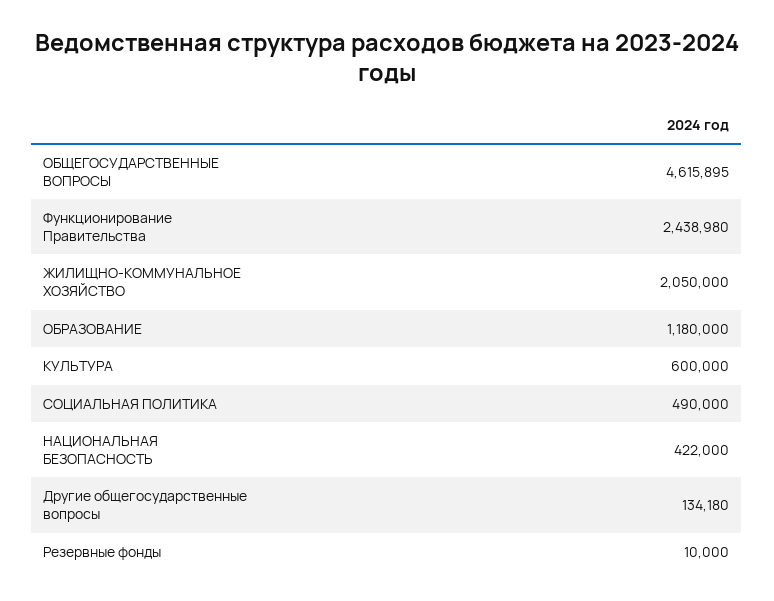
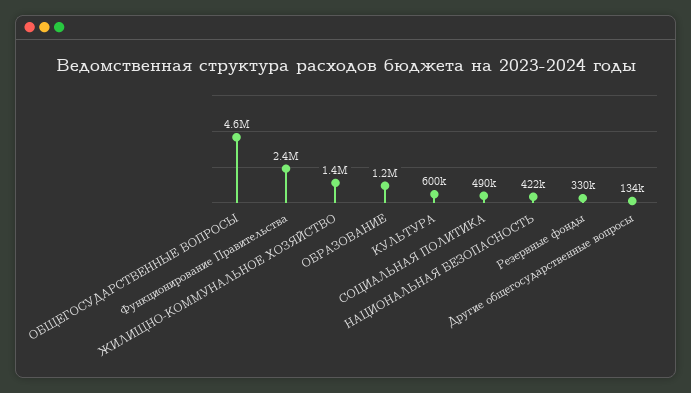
ЖИЛИЩНО-КОММУНАЛЬНОЕ ХОЗЯЙСТВО: 2050000 -> 1400000
Резервные фонды: 10000 -> 330000

